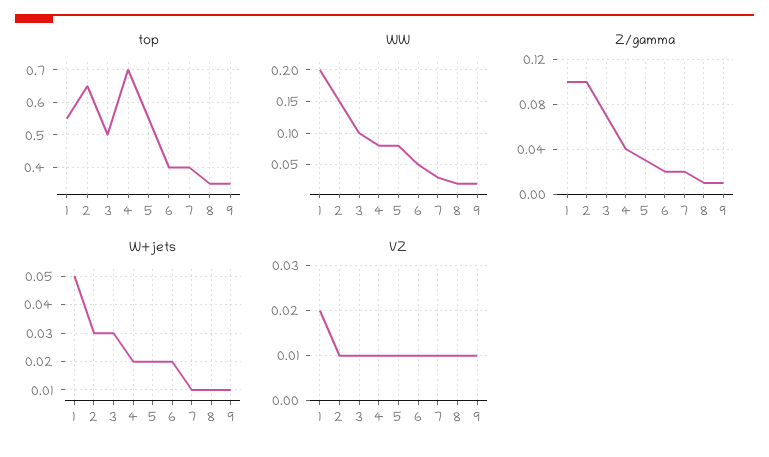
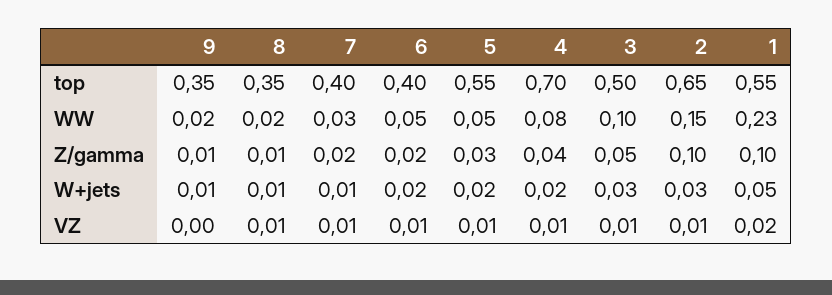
WW, 1: 0.2 -> 0.23
WW, 5: 0.08 -> 0.05
Z/gamma, 3: 0.07 -> 0.05
VZ, 9: 0.01 -> 0

